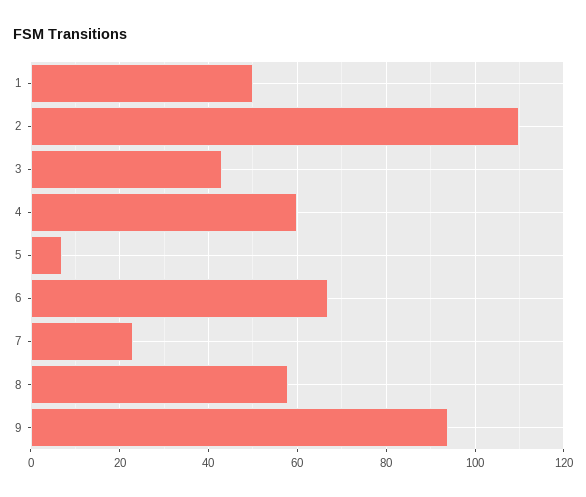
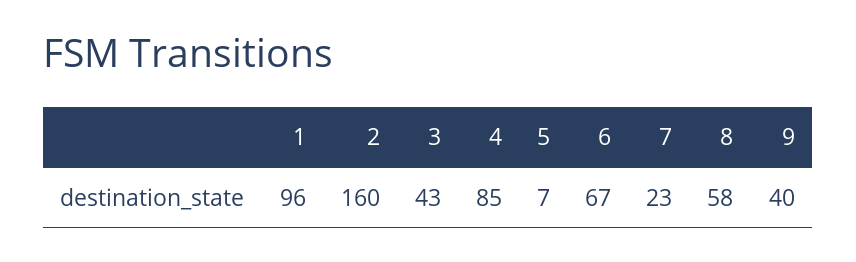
1: 50 -> 96
2: 110 -> 160
4: 60 -> 85
9: 95 -> 40

